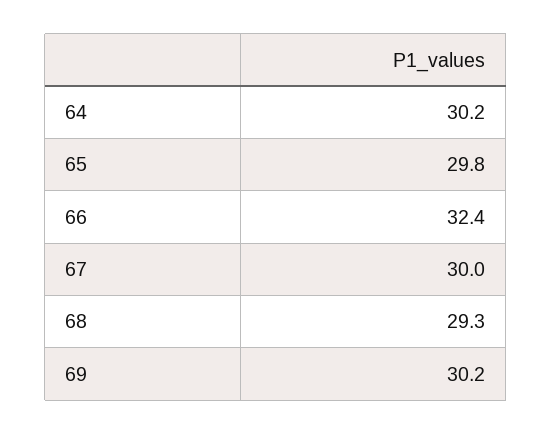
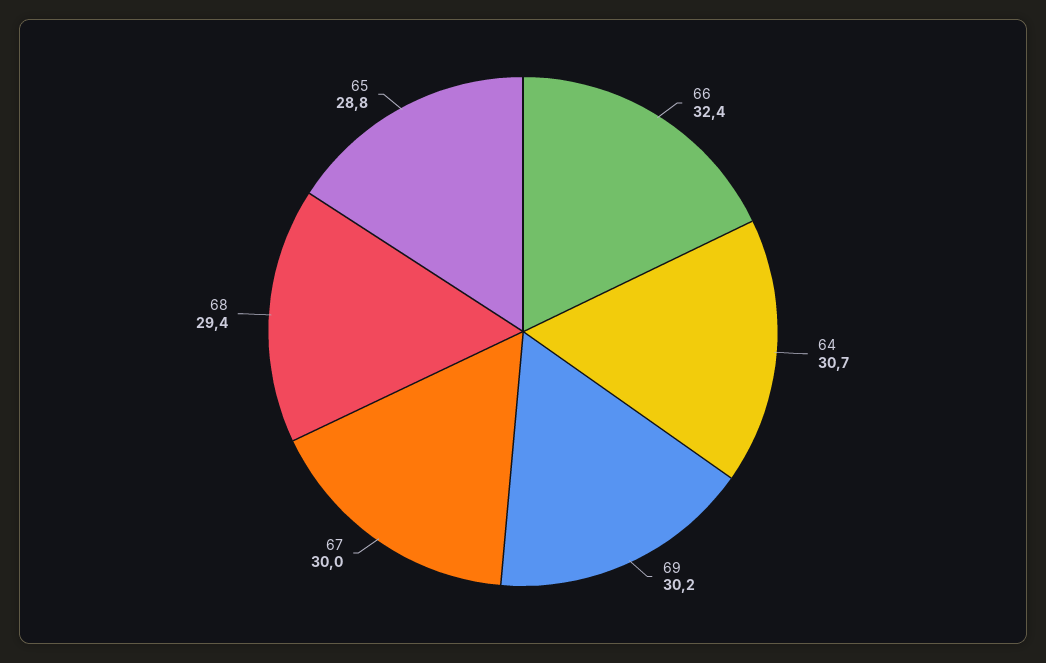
64: 30.2 -> 30.7
65: 29.8 -> 28.8
68: 29.3 -> 29.4

